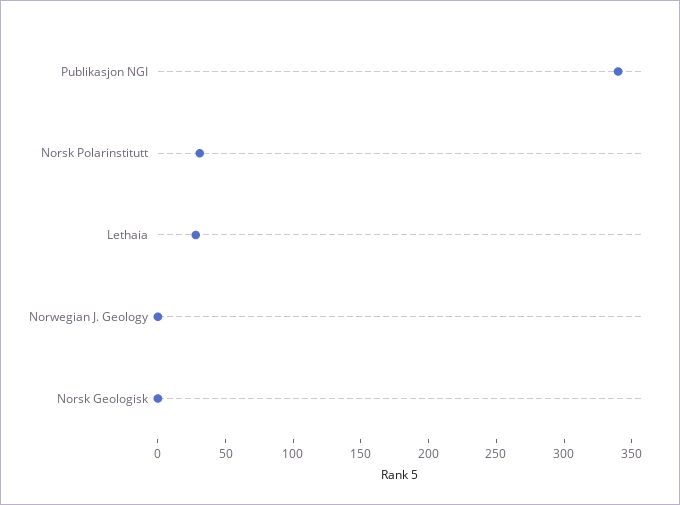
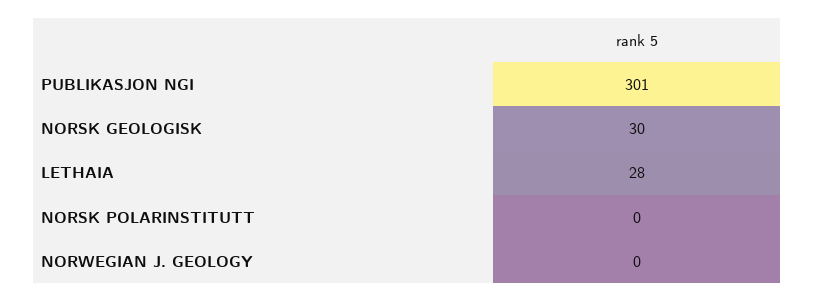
Publikasjon NGI: 340 -> 301
Norsk Polarinstitutt: 30 -> 0
Norsk Geologisk: 0 -> 30

